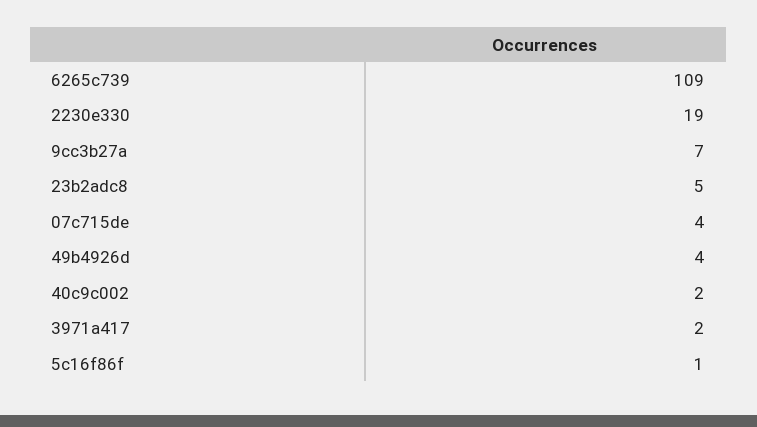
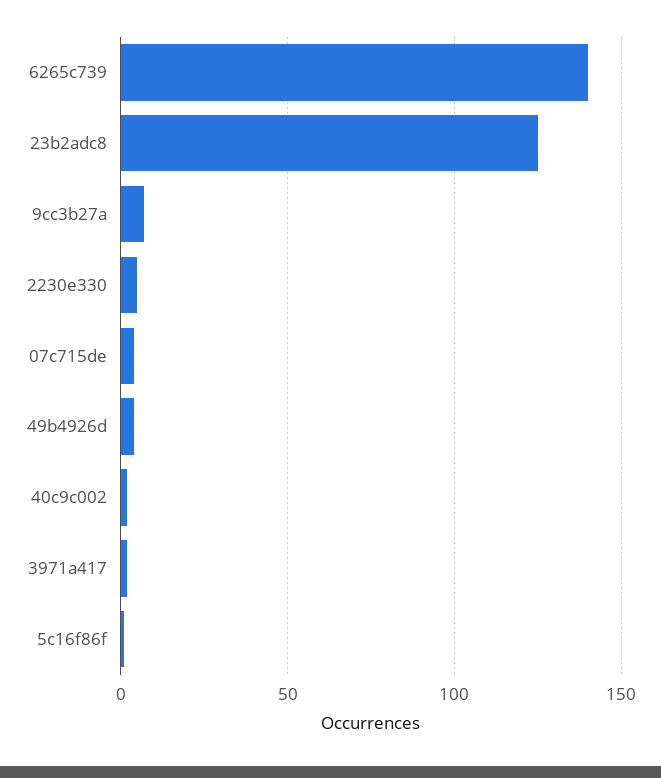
6265c739: 109 -> 140
2230e330: 19 -> 5
23b2adc8: 5 -> 125

